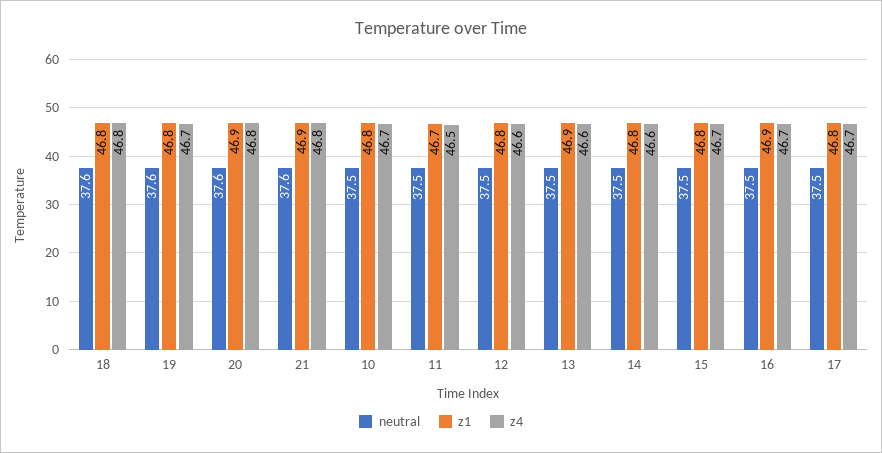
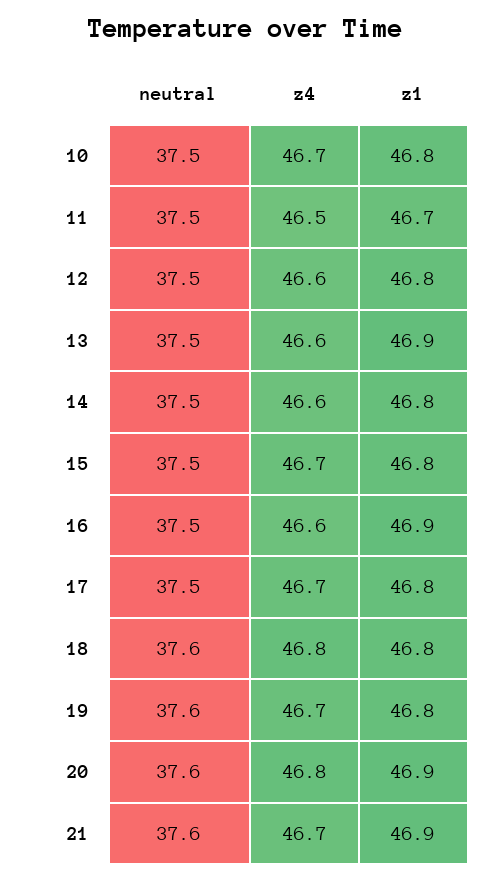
z4, 21: 46.8 -> 46.7
z4, 16: 46.7 -> 46.6

